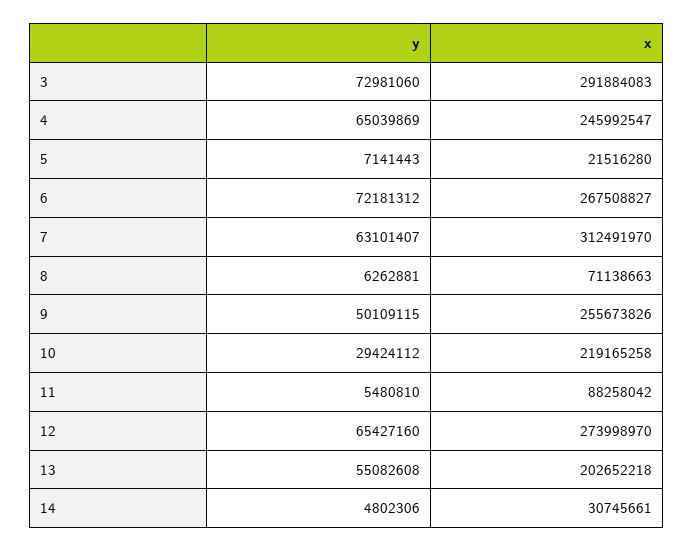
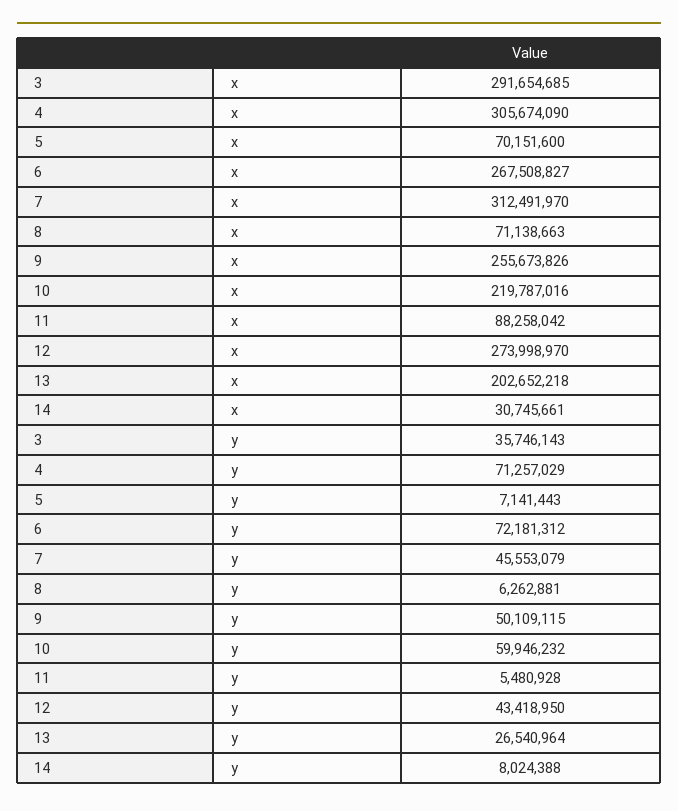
y, 3: 72981060 -> 35746143
x, 3: 291884083 -> 291654685
y, 4: 65039869 -> 71257029
x, 4: 245992547 -> 305674090
x, 5: 21516280 -> 70151600
y, 7: 63101407 -> 45553079
y, 10: 29424112 -> 59946232
x, 10: 219165258 -> 219787016
y, 11: 5480810 -> 5480928
y, 12: 65427160 -> 43418950
y, 13: 55082608 -> 26540964
y, 14: 4802306 -> 8024388

